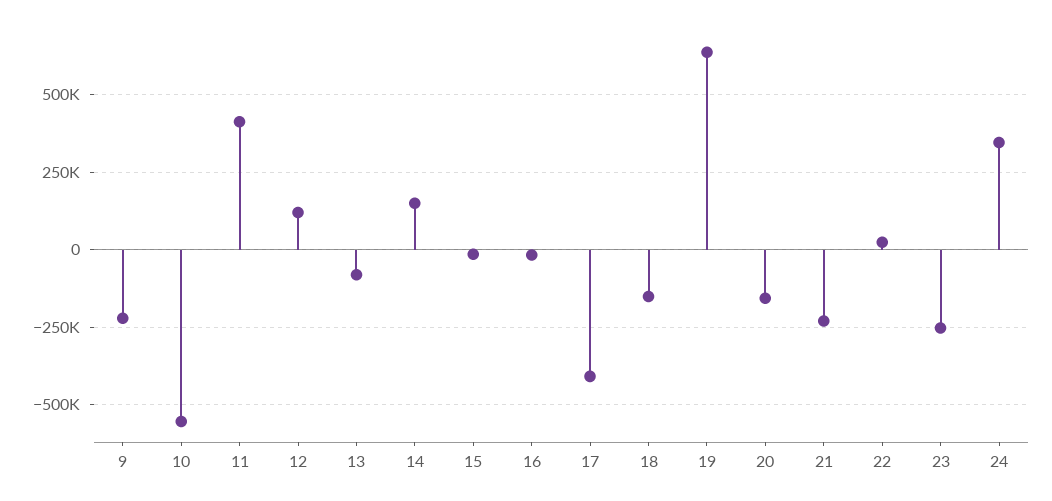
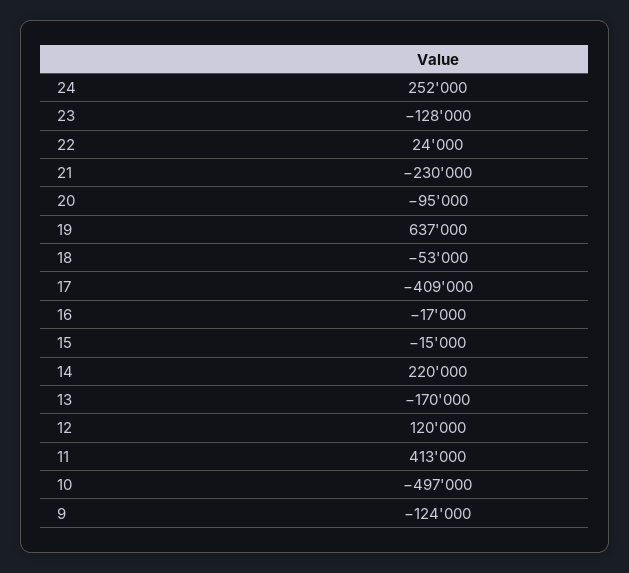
9: -225000 -> -124000
10: -550000 -> -497000
13: -75000 -> -170000
14: 150000 -> 220000
18: -150000 -> -53000
20: -150000 -> -95000
23: -250000 -> -128000
24: 350000 -> 252000

